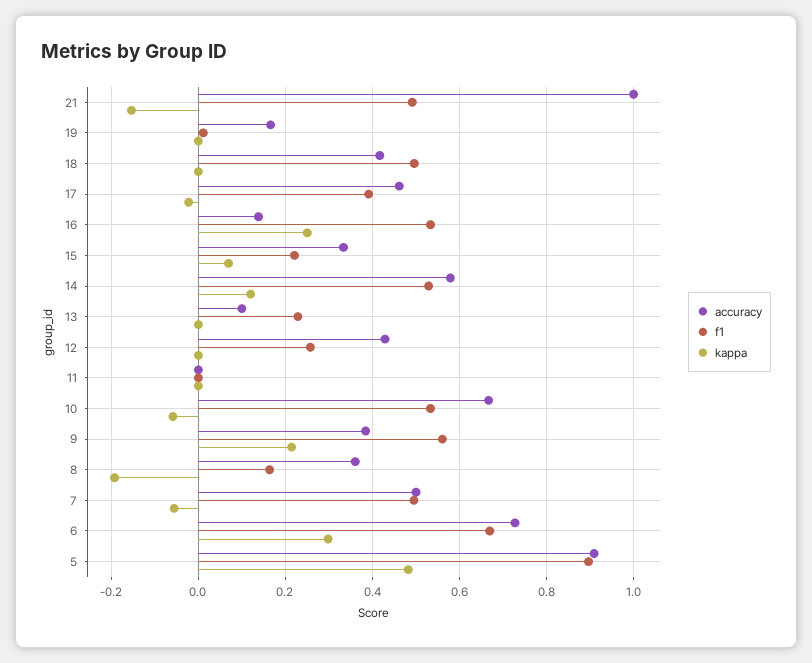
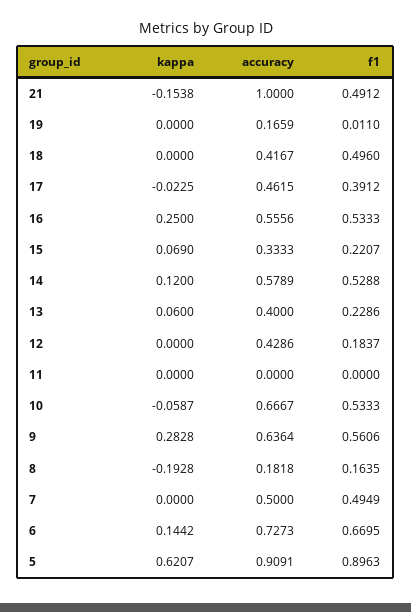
accuracy, 16: 0.14 -> 0.5556
accuracy, 13: 0.1 -> 0.4
kappa, 13: 0 -> 0.06
f1, 12: 0.26 -> 0.1837
accuracy, 9: 0.38 -> 0.6364
kappa, 9: 0.22 -> 0.2828
accuracy, 8: 0.36 -> 0.1818
kappa, 7: -0.06 -> 0
kappa, 6: 0.3 -> 0.1442
kappa, 5: 0.48 -> 0.6207

